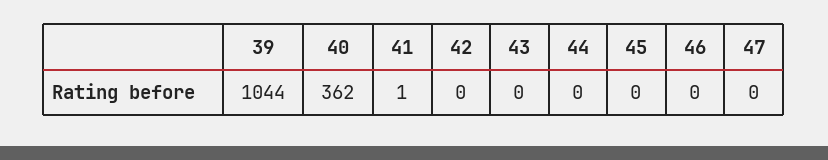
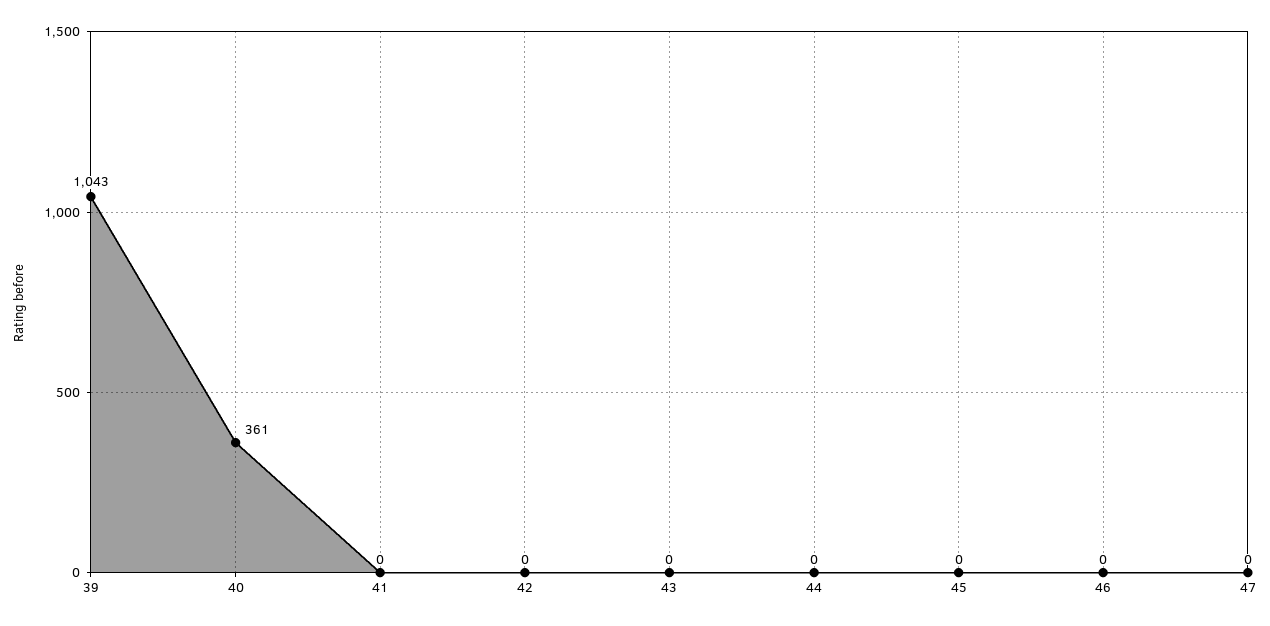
39: 1044 -> 1043
40: 362 -> 361
41: 1 -> 0

